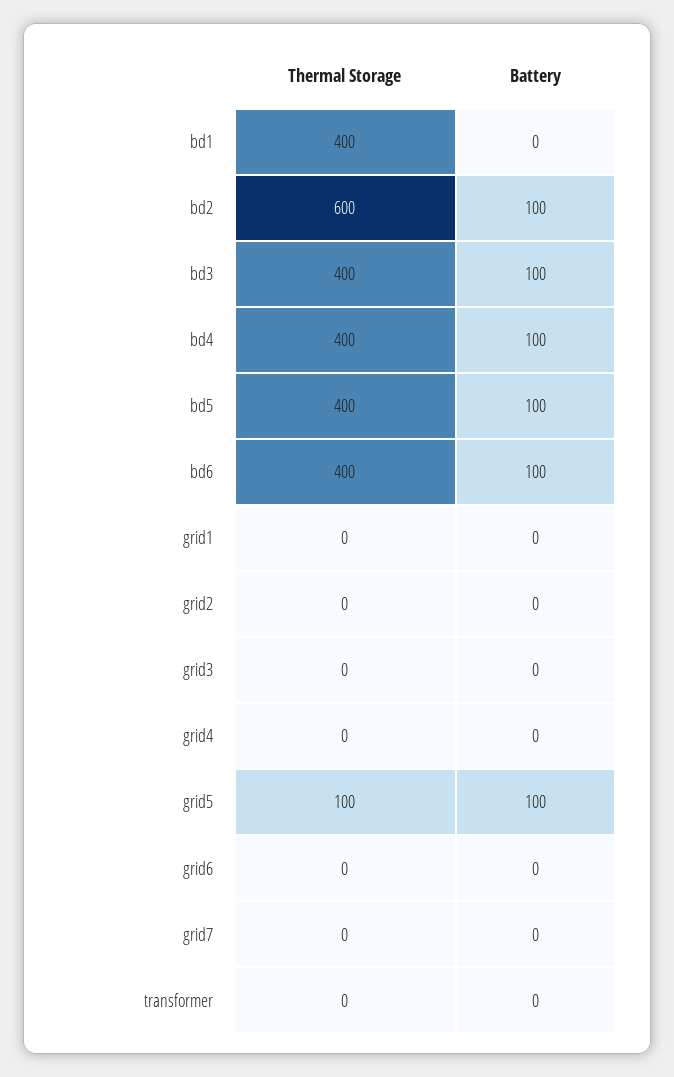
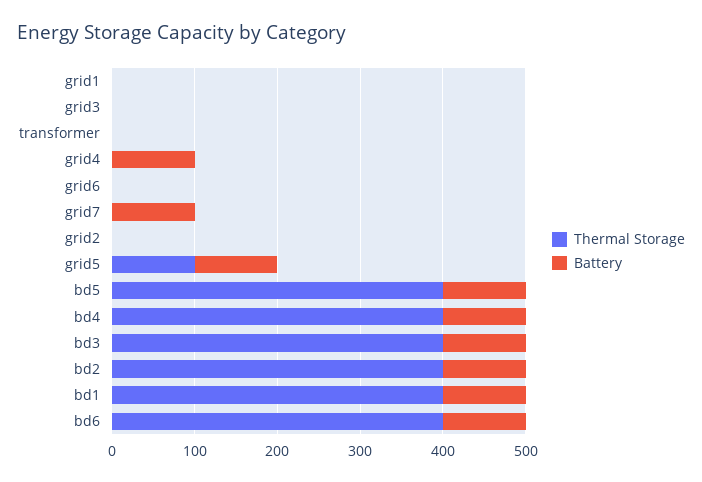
Battery, bd1: 0 -> 100
Thermal Storage, bd2: 600 -> 400
Battery, grid4: 0 -> 100
Battery, grid7: 0 -> 100

